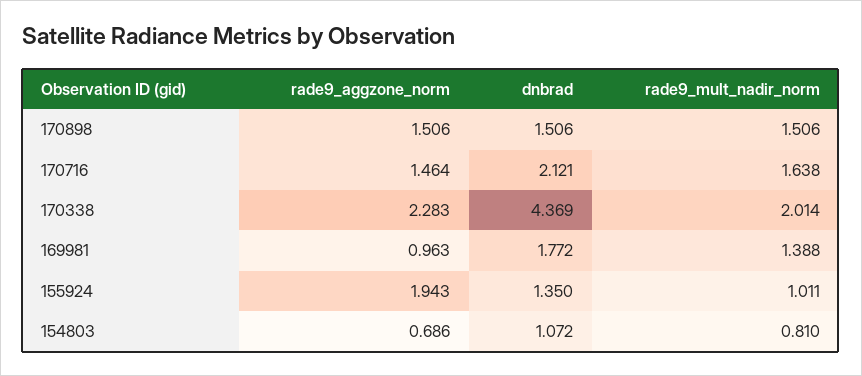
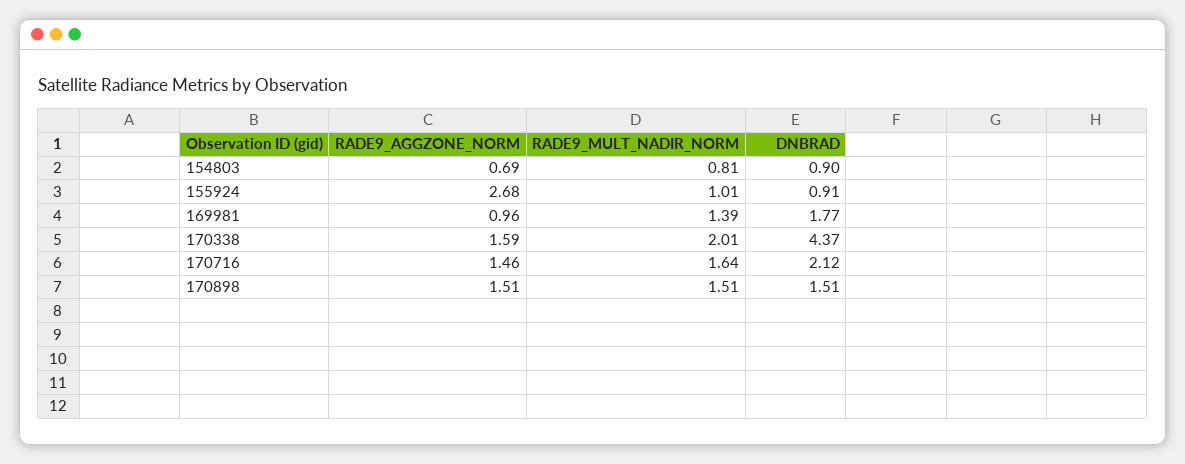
rade9_aggzone_norm, 170338: 2.283 -> 1.59
rade9_aggzone_norm, 155924: 1.943 -> 2.68
dnbrad, 155924: 1.35 -> 0.91
dnbrad, 154803: 1.072 -> 0.9

